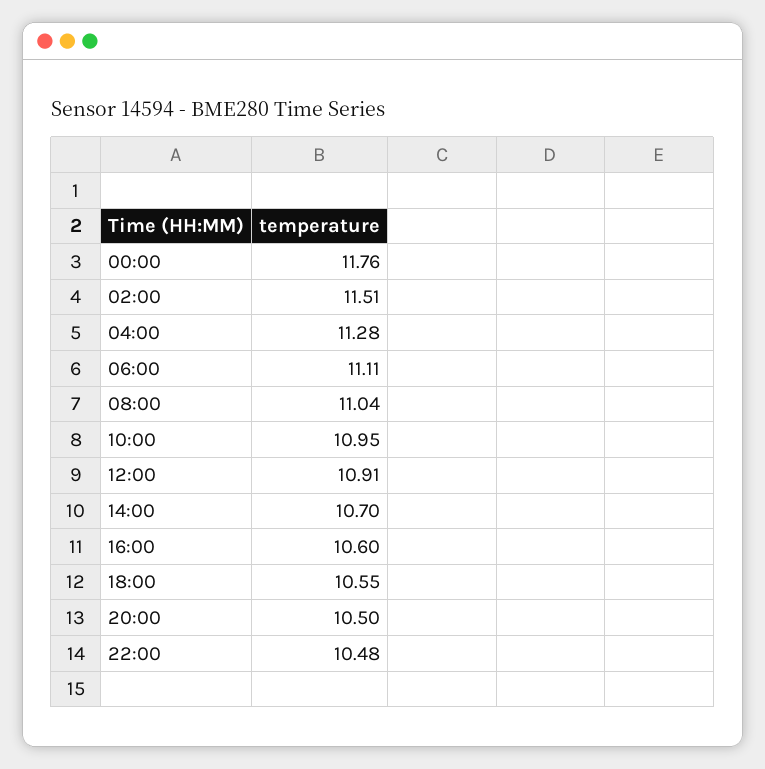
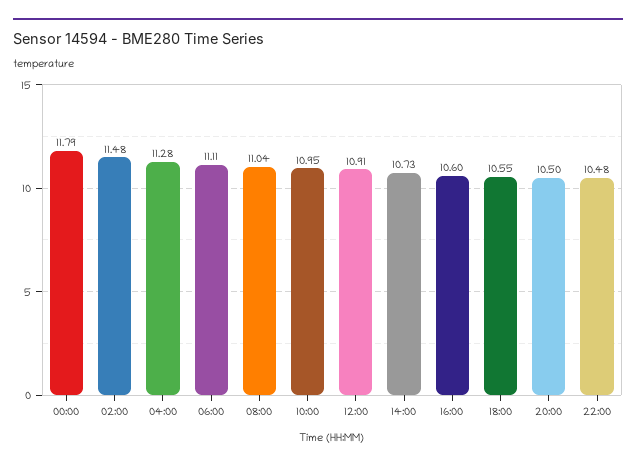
00:00: 11.76 -> 11.79
02:00: 11.51 -> 11.48
14:00: 10.7 -> 10.73

